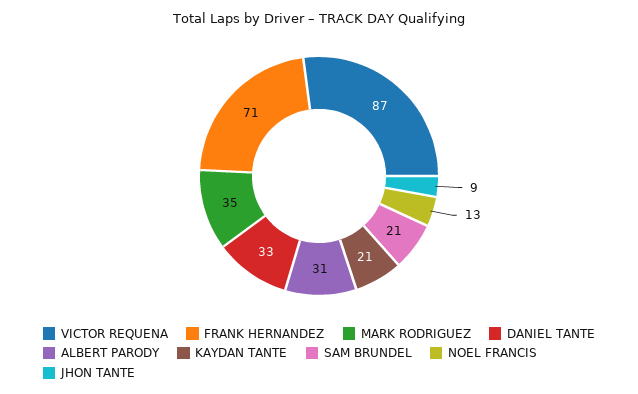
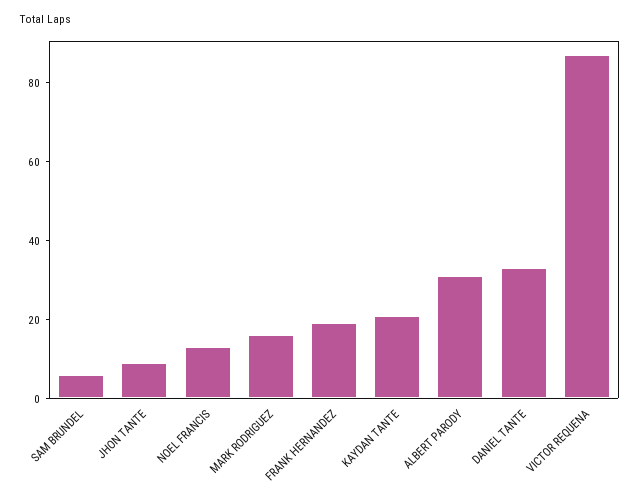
FRANK HERNANDEZ: 71 -> 20
MARK RODRIGUEZ: 35 -> 15
SAM BRUNDEL: 21 -> 5

